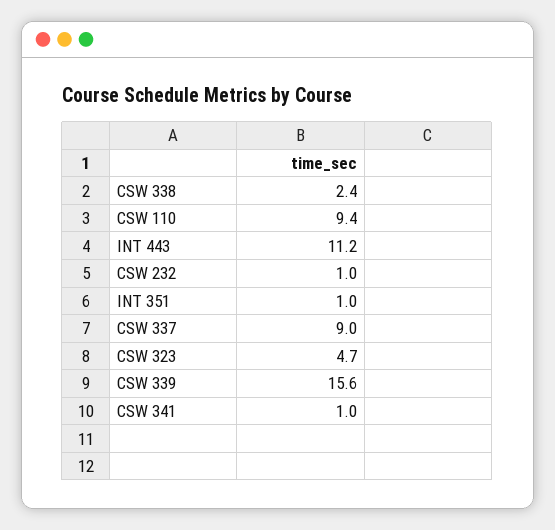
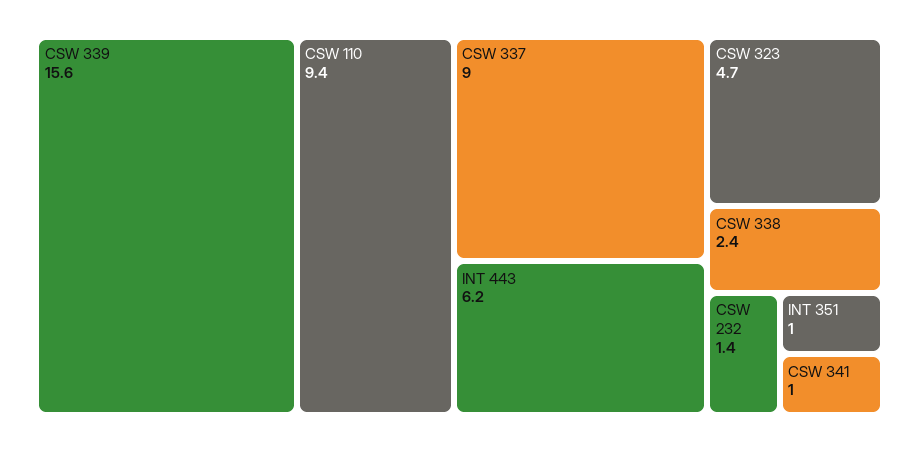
INT 443: 11.2 -> 6.2
CSW 232: 1 -> 1.4

